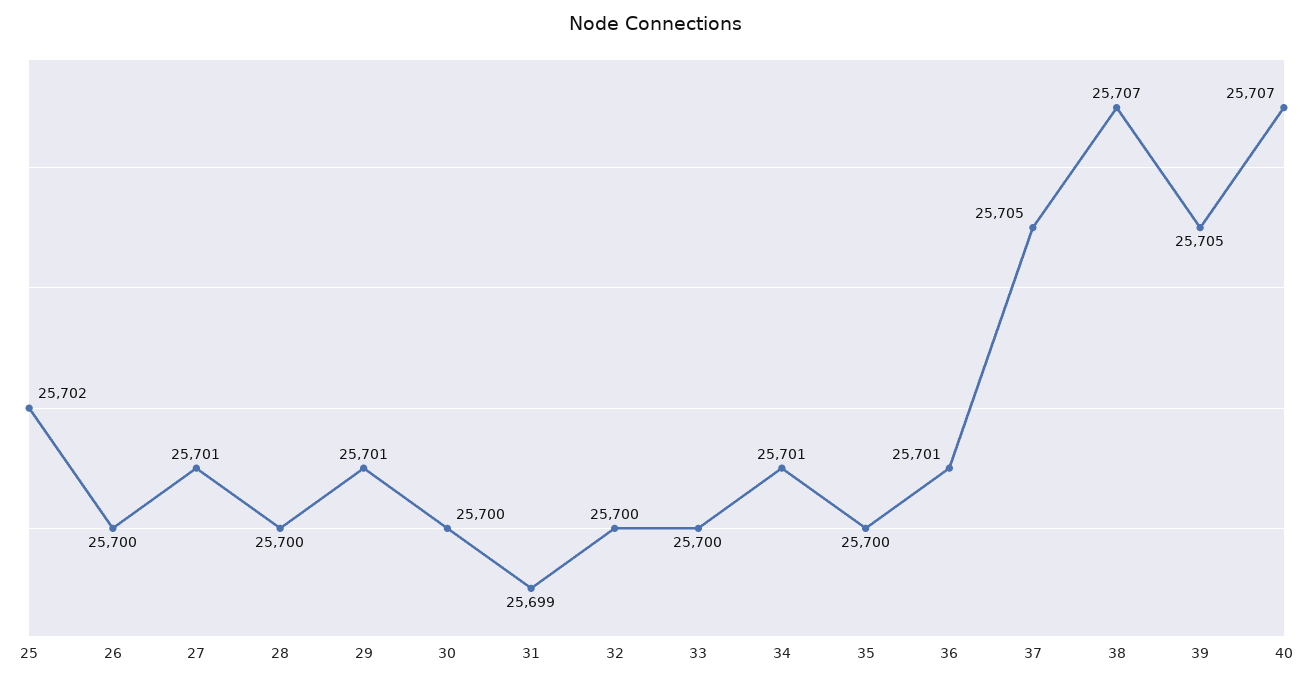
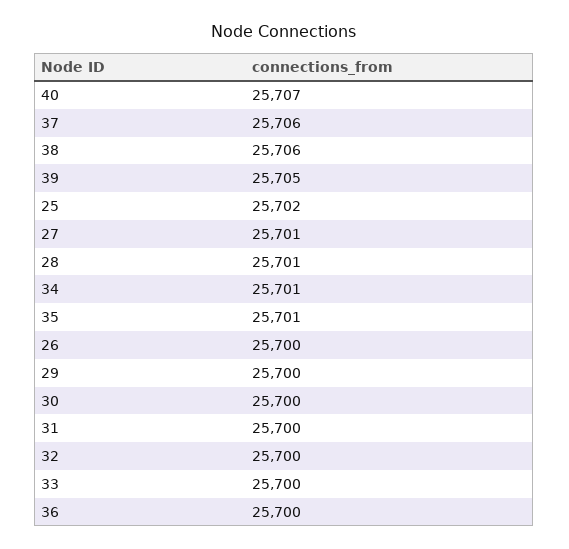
28: 25700 -> 25701
29: 25701 -> 25700
31: 25699 -> 25700
35: 25700 -> 25701
36: 25701 -> 25700
37: 25705 -> 25706
38: 25707 -> 25706

